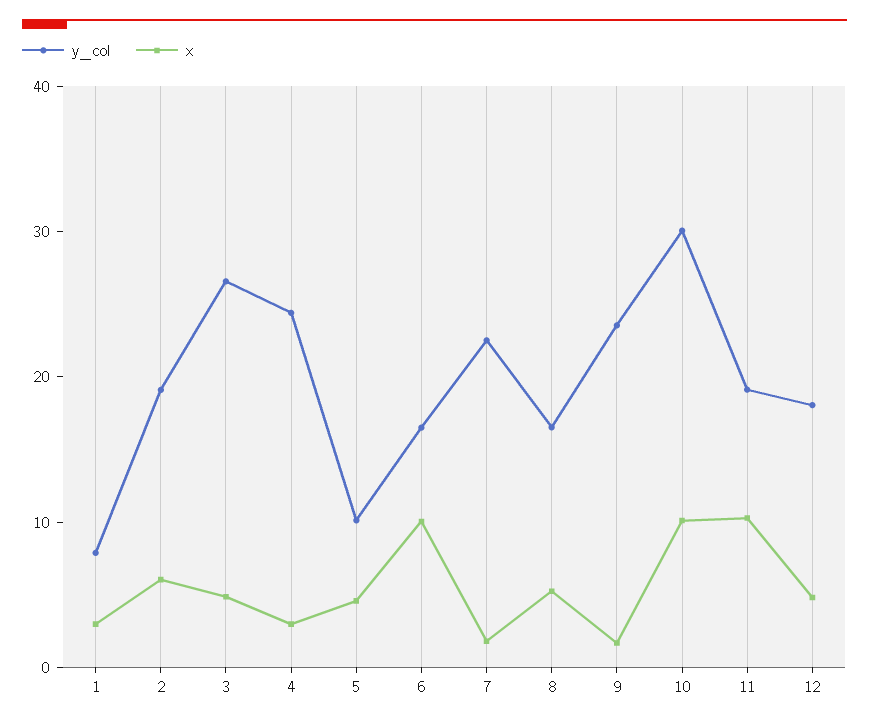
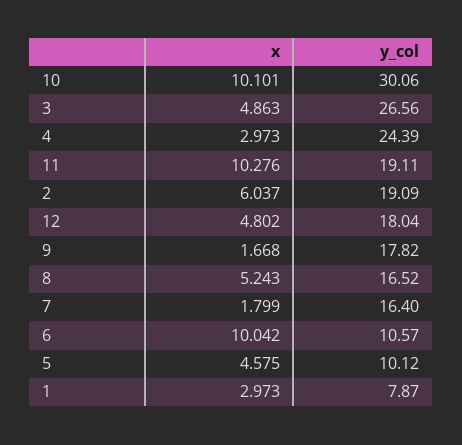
y_col, 6: 16 -> 10.57
y_col, 7: 22 -> 16.4
y_col, 9: 24 -> 17.82

